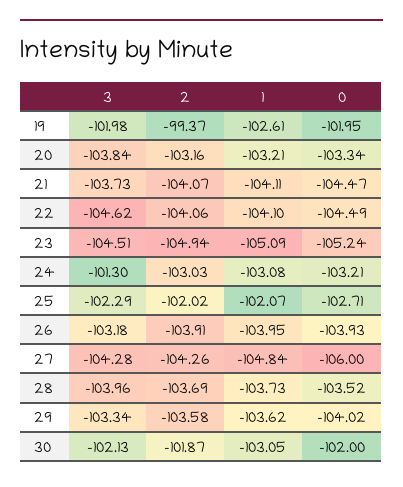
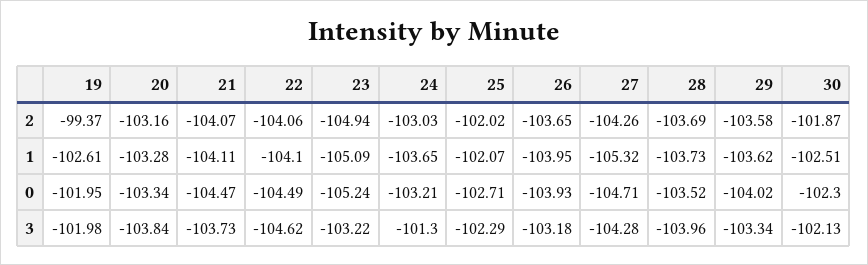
1, 20: -103.21 -> -103.28
3, 23: -104.51 -> -103.22
1, 24: -103.08 -> -103.65
2, 26: -103.91 -> -103.65
1, 27: -104.84 -> -105.32
0, 27: -106 -> -104.71
1, 30: -103.05 -> -102.51
0, 30: -102 -> -102.3

